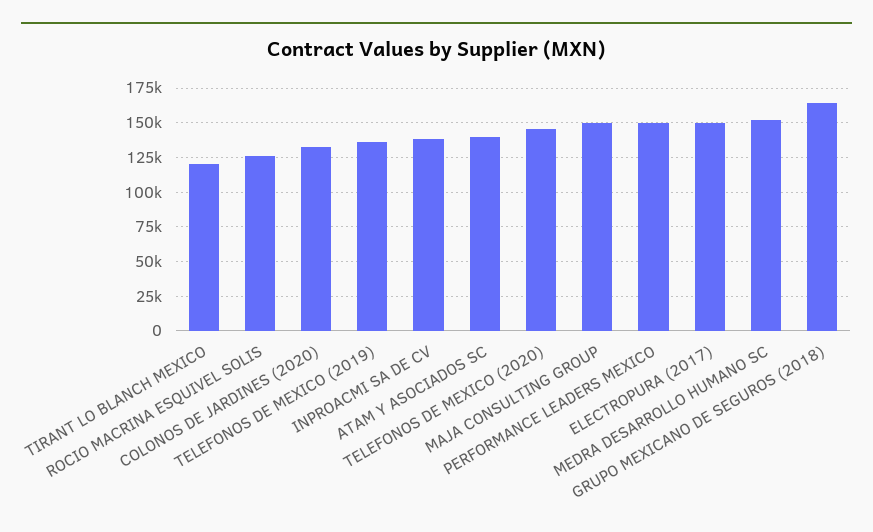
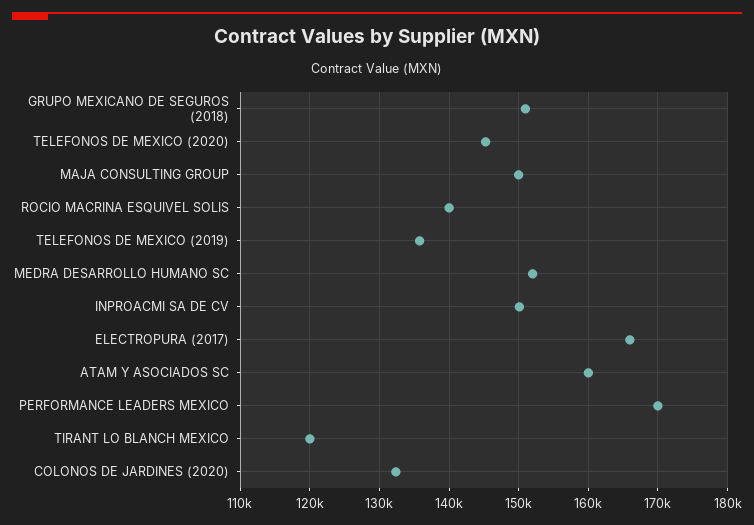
ROCIO MACRINA ESQUIVEL SOLIS: 125000 -> 140000
INPROACMI SA DE CV: 140000 -> 150000
ATAM Y ASOCIADOS SC: 140000 -> 160000
PERFORMANCE LEADERS MEXICO: 150000 -> 170000
ELECTROPURA (2017): 150000 -> 166000
GRUPO MEXICANO DE SEGUROS (2018): 165000 -> 151000

